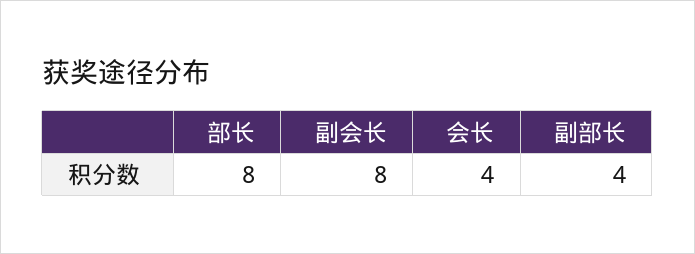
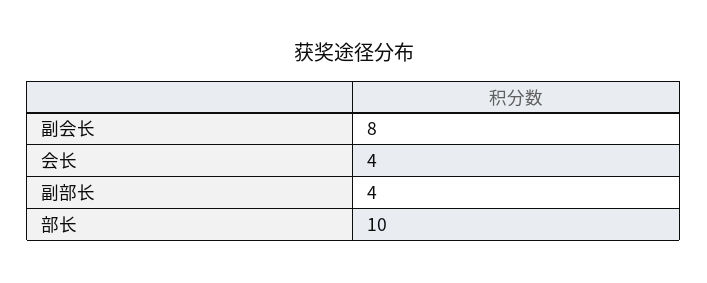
部长: 8 -> 10

